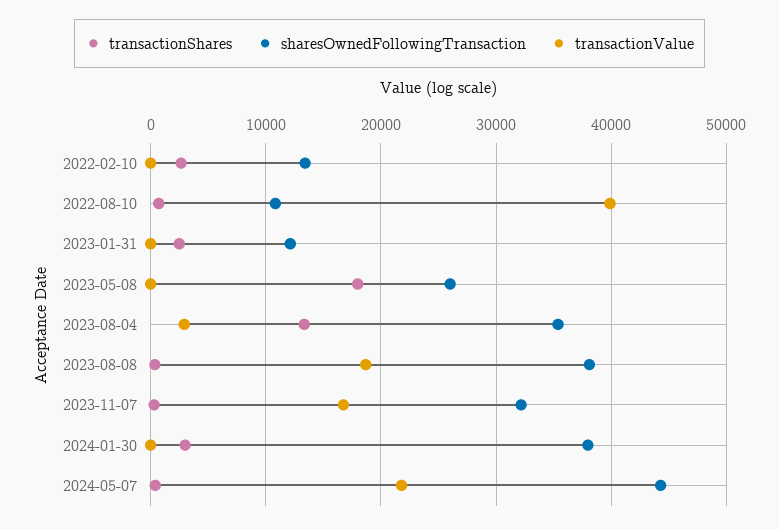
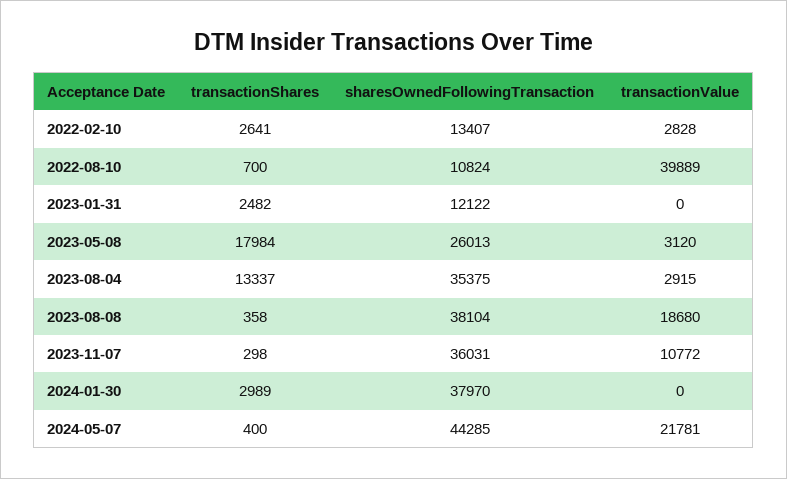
transactionValue, 2022-02-10: 0 -> 2828
transactionValue, 2023-05-08: 0 -> 3120
sharesOwnedFollowingTransaction, 2023-11-07: 32000 -> 36031
transactionValue, 2023-11-07: 17000 -> 10772

